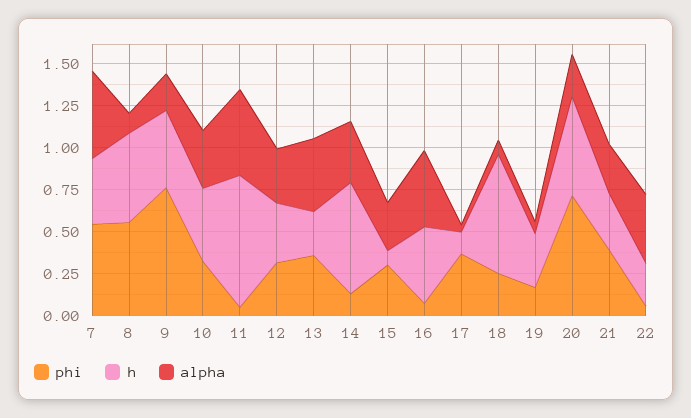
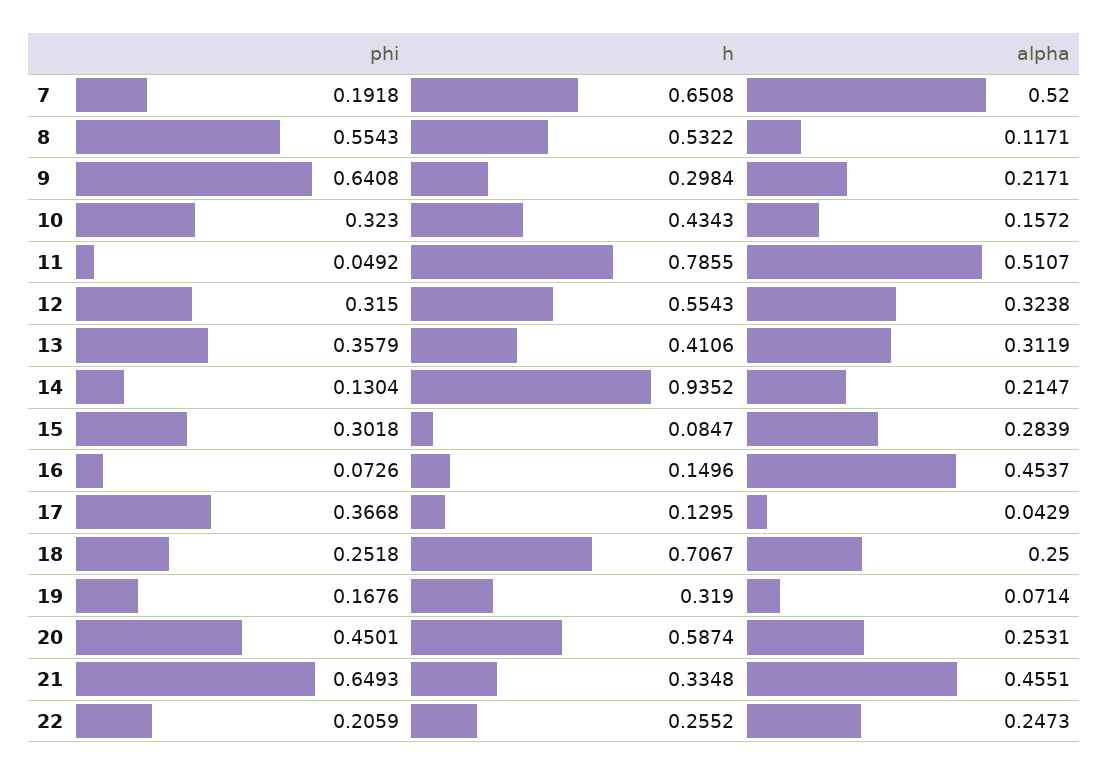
phi, 7: 0.55 -> 0.1918
h, 7: 0.4 -> 0.6508
phi, 9: 0.75 -> 0.6408
h, 9: 0.45 -> 0.2984
alpha, 10: 0.35 -> 0.1572
h, 12: 0.35 -> 0.5543
h, 13: 0.25 -> 0.4106
alpha, 13: 0.45 -> 0.3119
h, 14: 0.65 -> 0.9352
alpha, 14: 0.35 -> 0.2147
h, 16: 0.45 -> 0.1496
alpha, 18: 0.1 -> 0.25
phi, 20: 0.7 -> 0.4501
phi, 21: 0.4 -> 0.6493
alpha, 21: 0.3 -> 0.4551
phi, 22: 0.05 -> 0.2059
alpha, 22: 0.4 -> 0.2473

